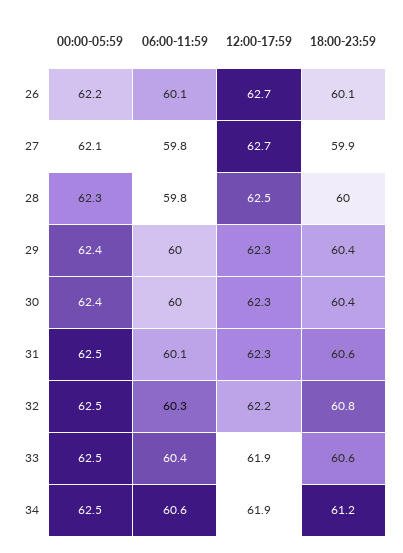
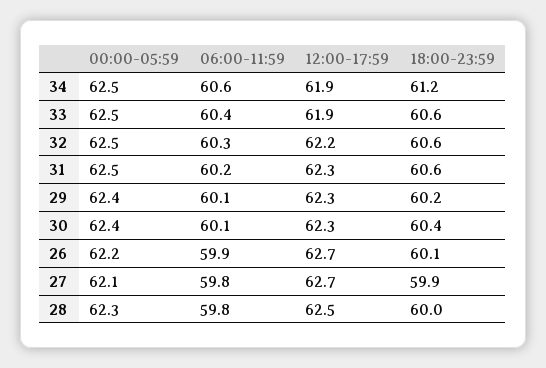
06:00-11:59, 26: 60.1 -> 59.9
06:00-11:59, 29: 60 -> 60.1
18:00-23:59, 29: 60.4 -> 60.2
06:00-11:59, 30: 60 -> 60.1
06:00-11:59, 31: 60.1 -> 60.2
18:00-23:59, 32: 60.8 -> 60.6

